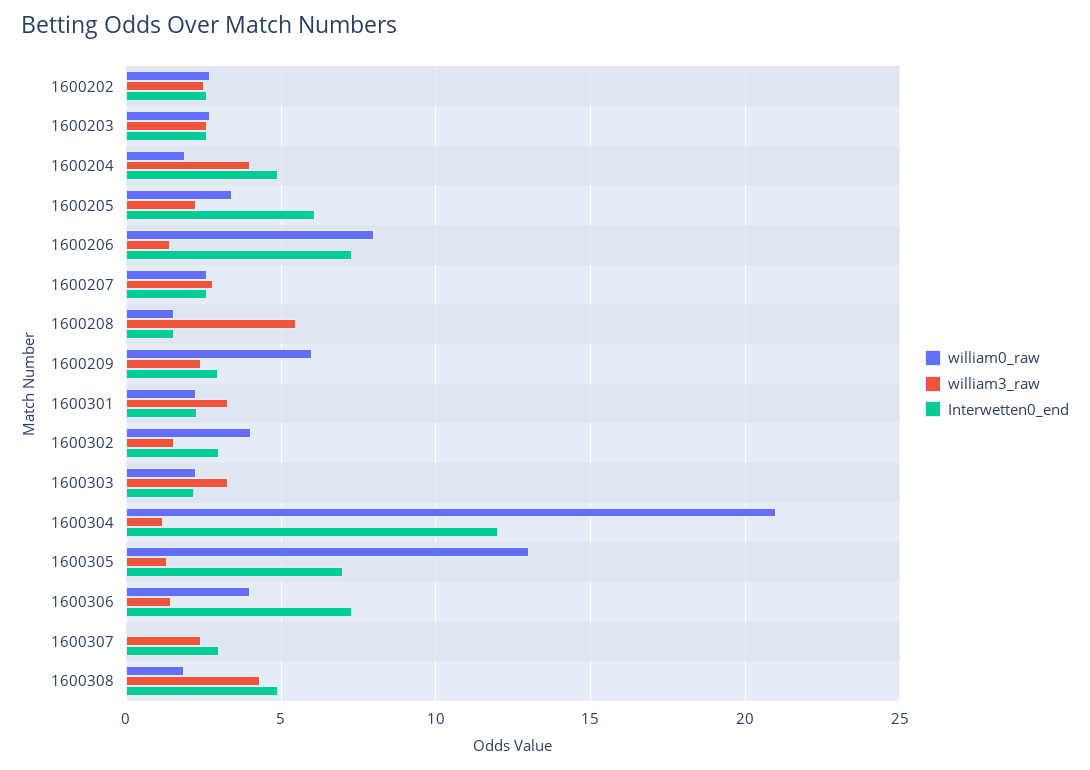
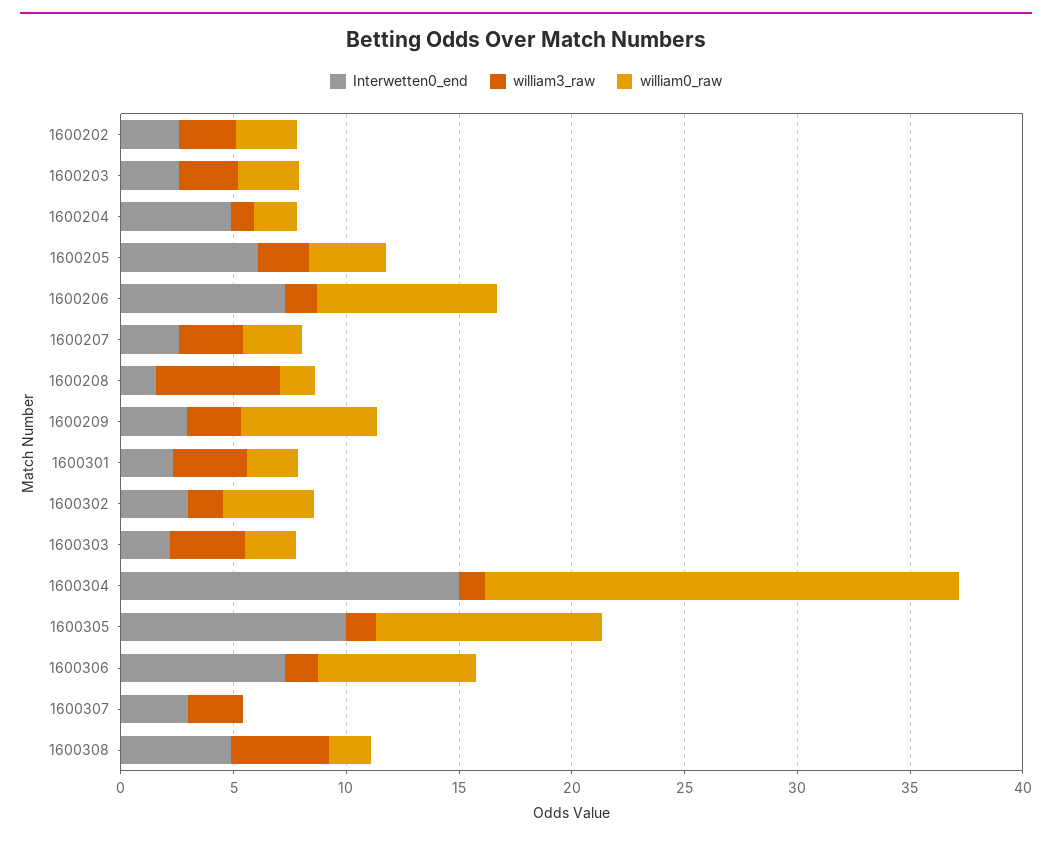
william3_raw, 1600204: 4 -> 1
Interwetten0_end, 1600304: 12 -> 15
william0_raw, 1600305: 13 -> 10
Interwetten0_end, 1600305: 7 -> 10
william0_raw, 1600306: 4 -> 7

